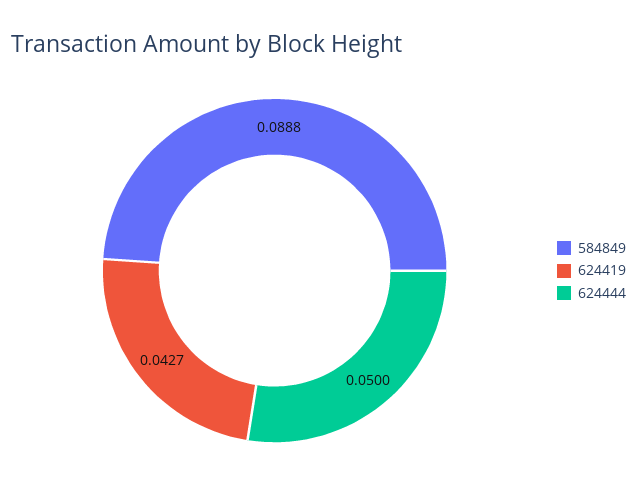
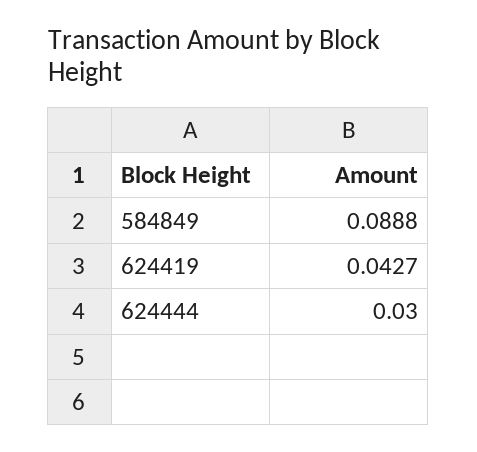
624444: 0.05 -> 0.03

